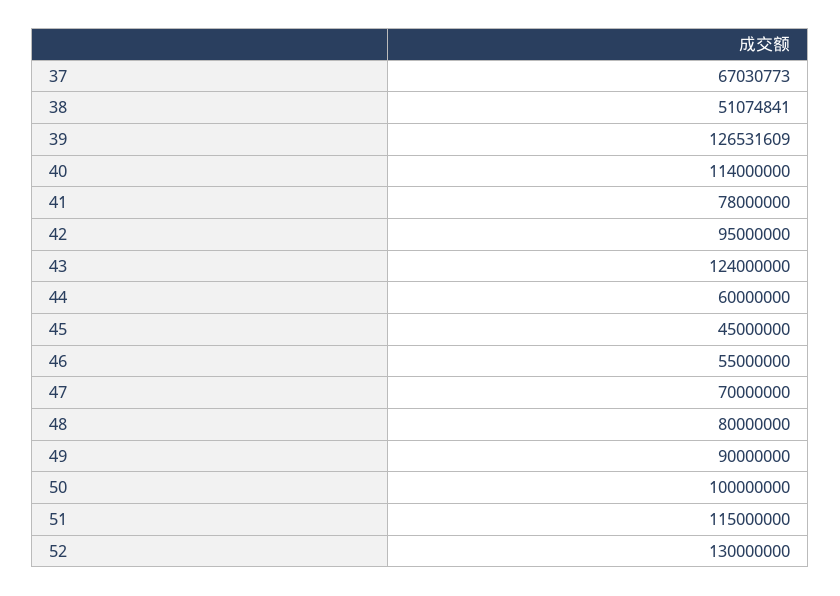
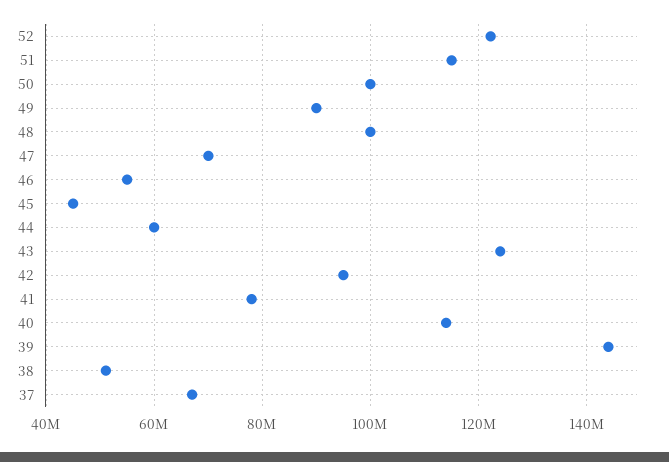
39: 126531609 -> 144000000
48: 80000000 -> 100000000
52: 130000000 -> 122000000

